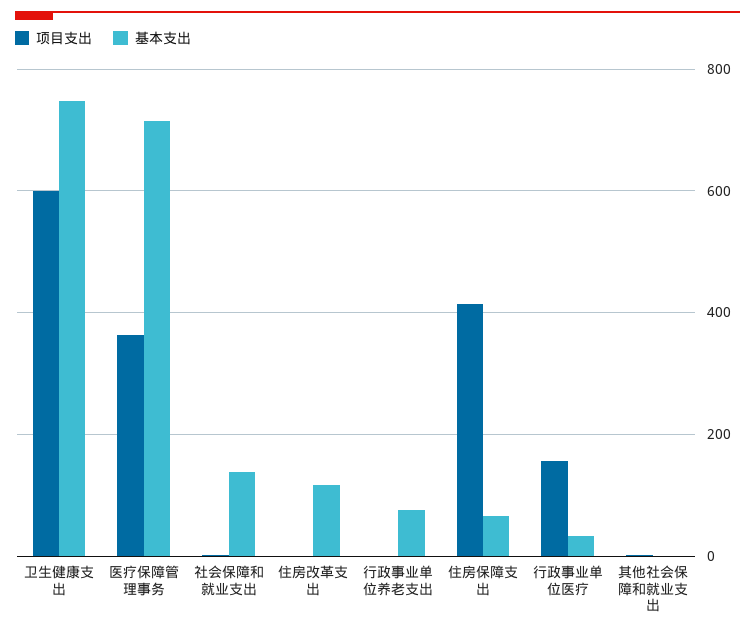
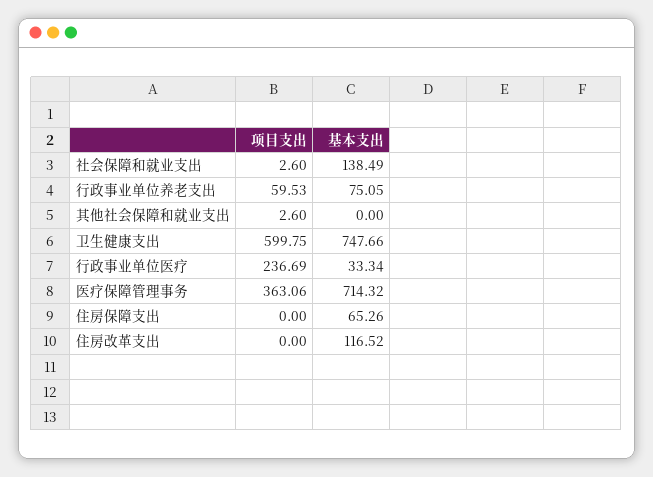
项目支出, 行政事业单位养老支出: 0 -> 59.53
项目支出, 住房保障支出: 420 -> 0
项目支出, 行政事业单位医疗: 160 -> 236.69

